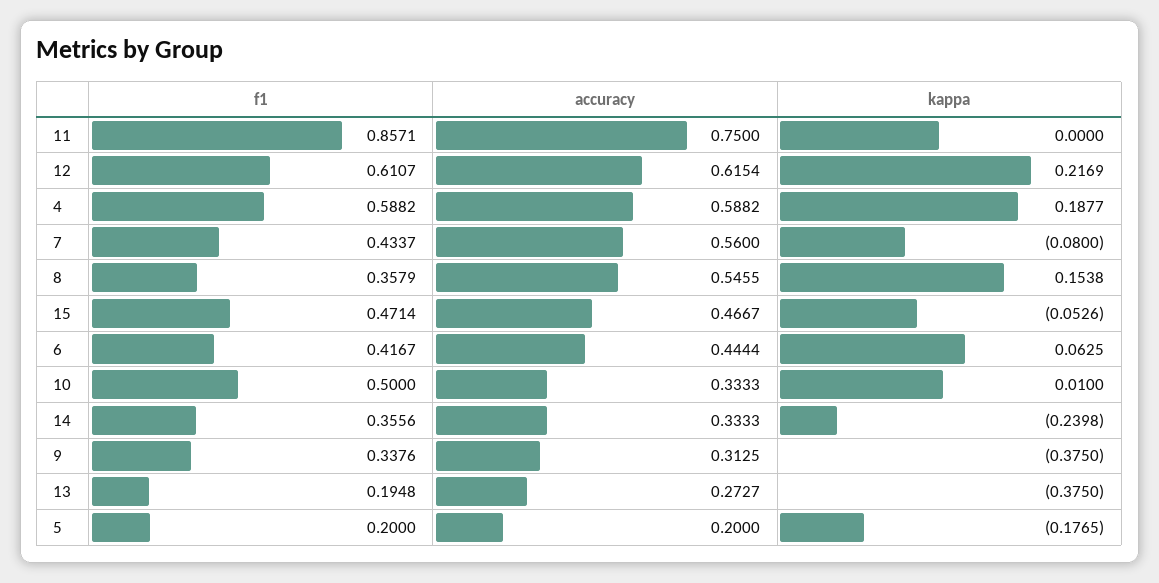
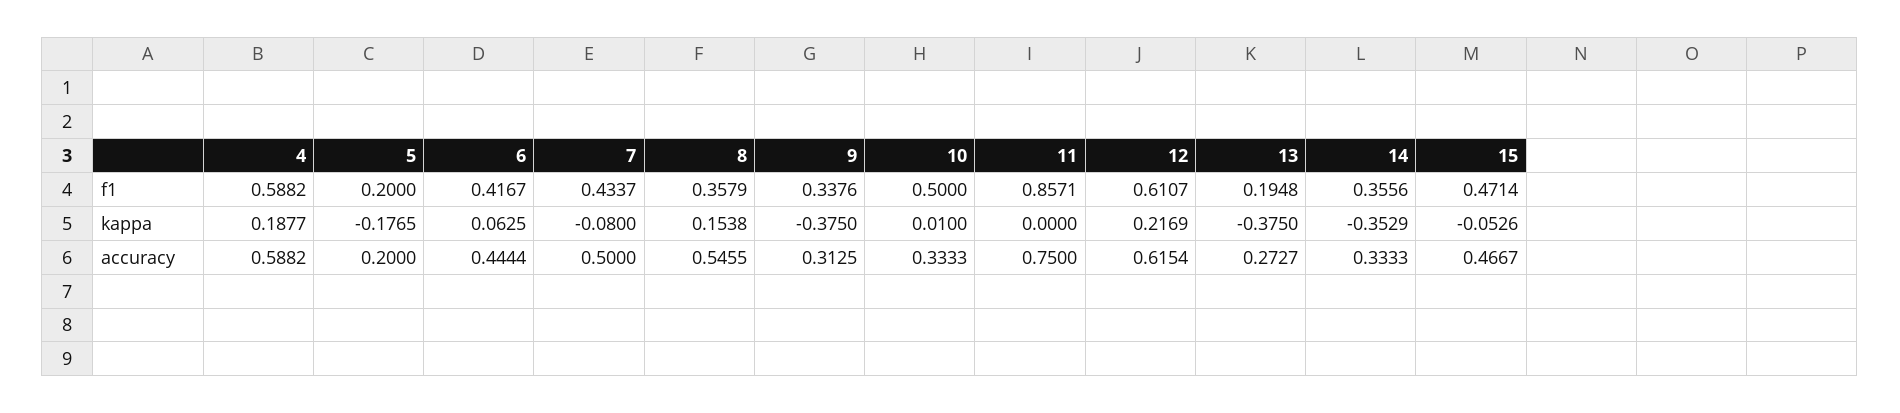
accuracy, 7: 0.56 -> 0.5
kappa, 14: -0.2398 -> -0.3529

